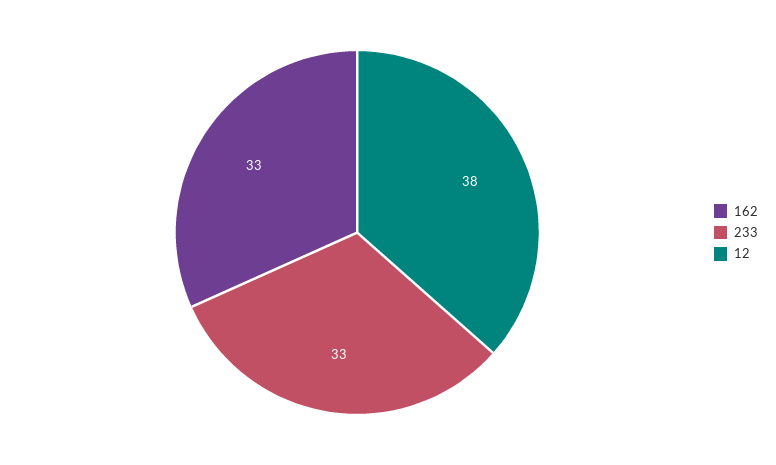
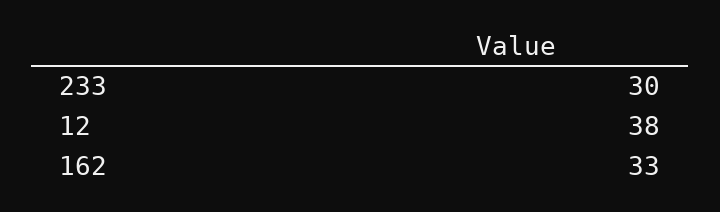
233: 33 -> 30

